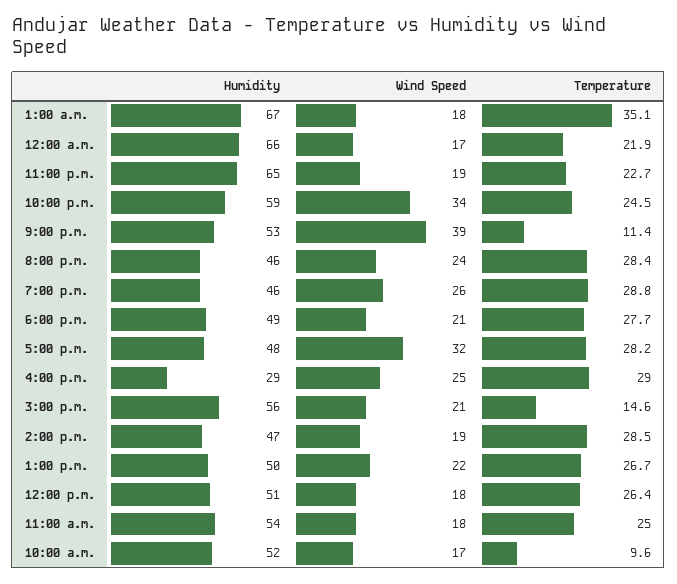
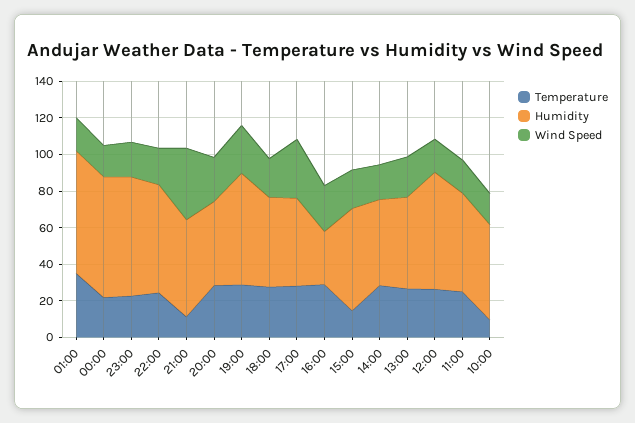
Wind Speed, 10:00 p.m.: 34 -> 20
Humidity, 7:00 p.m.: 46 -> 60
Humidity, 12:00 p.m.: 51 -> 65

